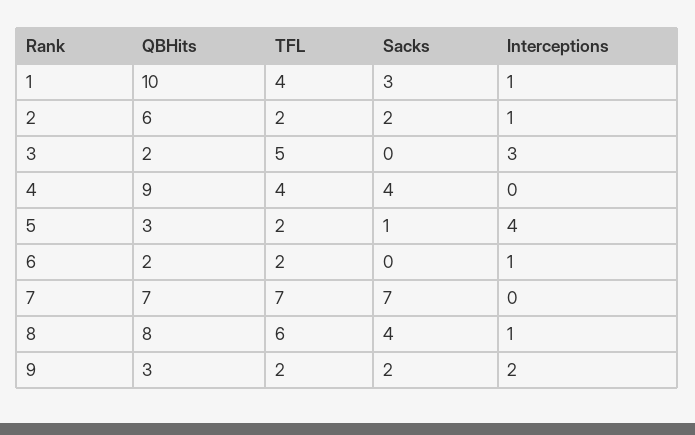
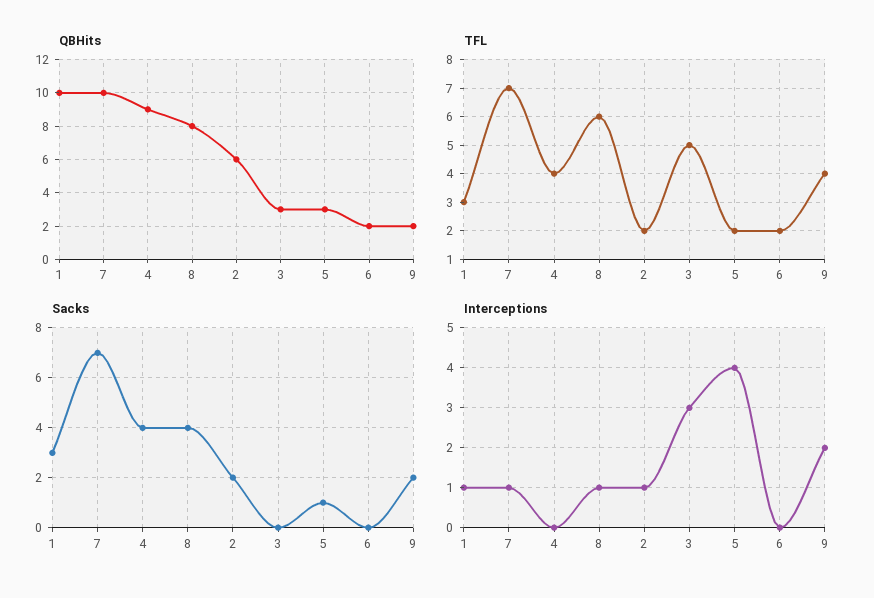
TFL, 1: 4 -> 3
QBHits, 3: 2 -> 3
Interceptions, 6: 1 -> 0
QBHits, 7: 7 -> 10
Interceptions, 7: 0 -> 1
QBHits, 9: 3 -> 2
TFL, 9: 2 -> 4

